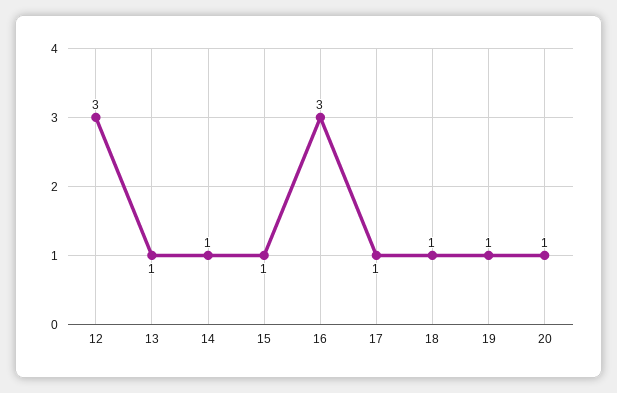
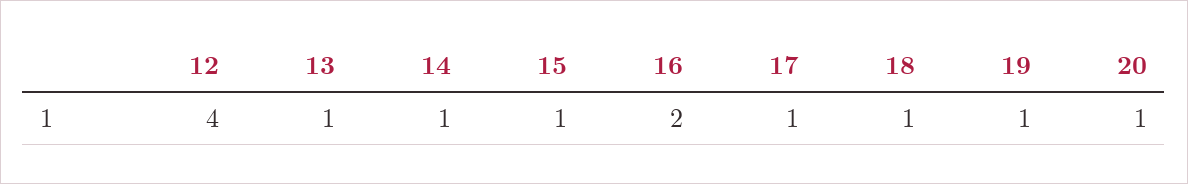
12: 3 -> 4
16: 3 -> 2

